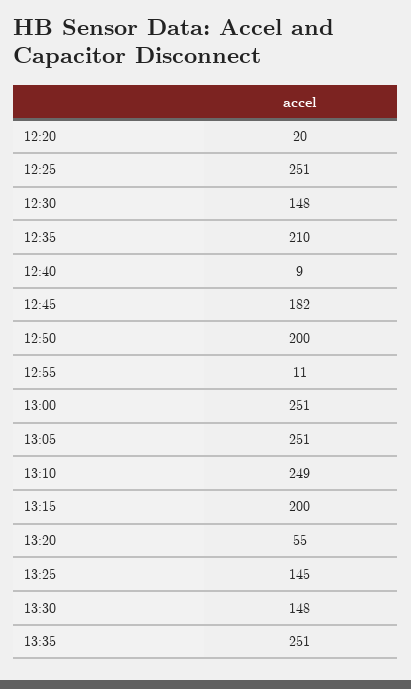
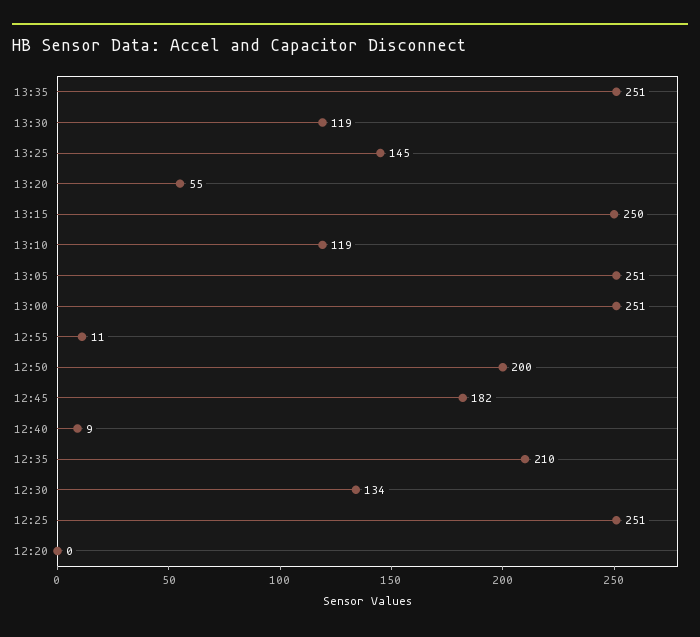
12:20: 20 -> 0
12:30: 148 -> 134
13:10: 249 -> 119
13:15: 200 -> 250
13:30: 148 -> 119

